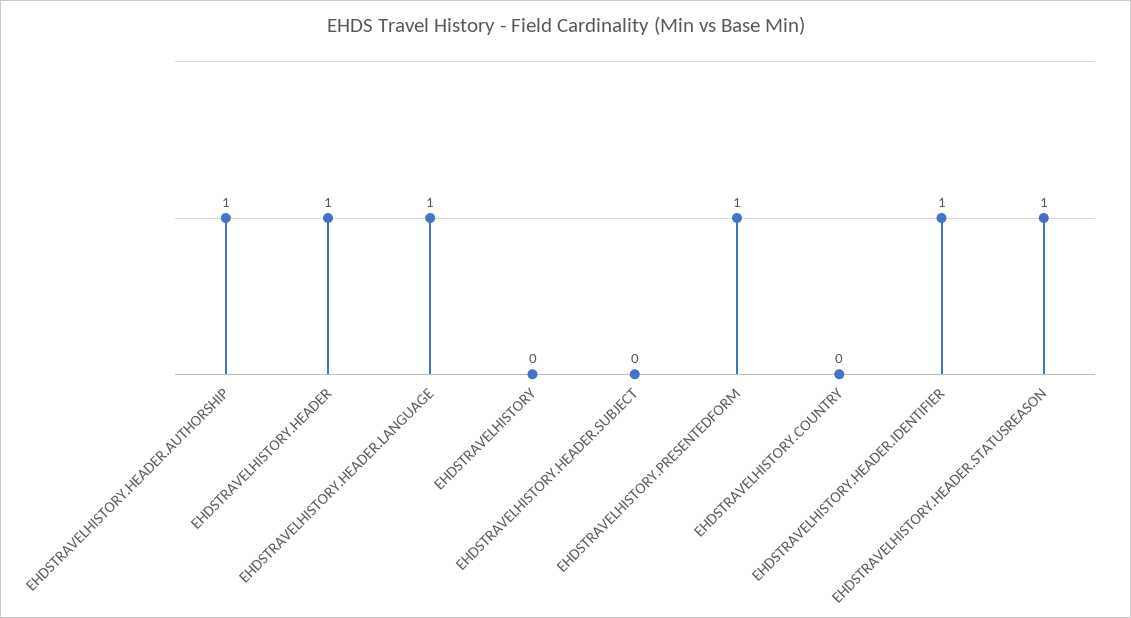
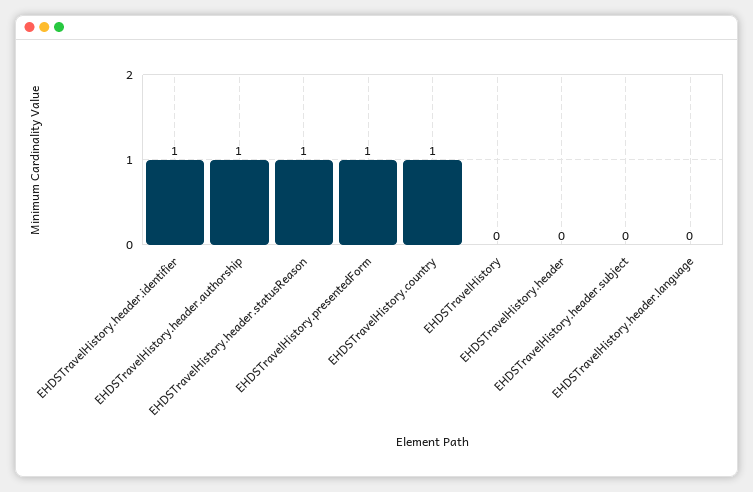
EHDSTRAVELHISTORY.HEADER: 1 -> 0
EHDSTRAVELHISTORY.HEADER.LANGUAGE: 1 -> 0
EHDSTRAVELHISTORY.COUNTRY: 0 -> 1

